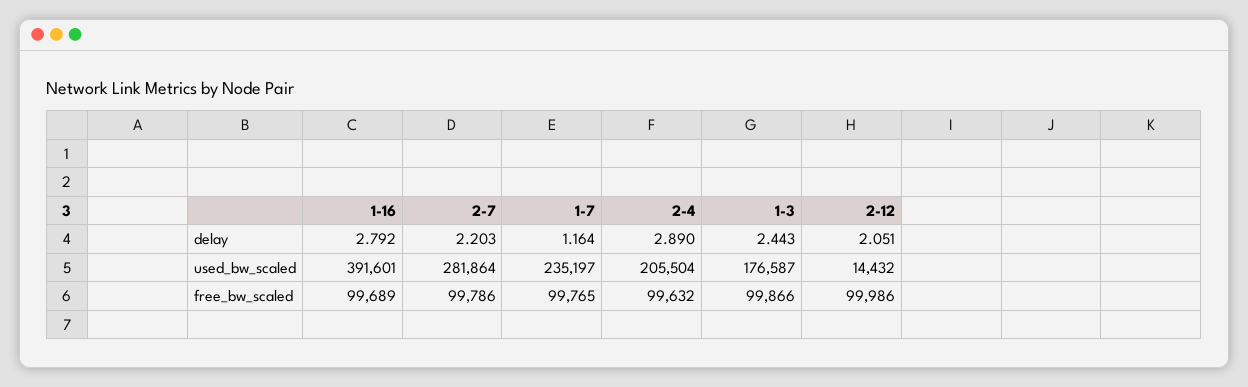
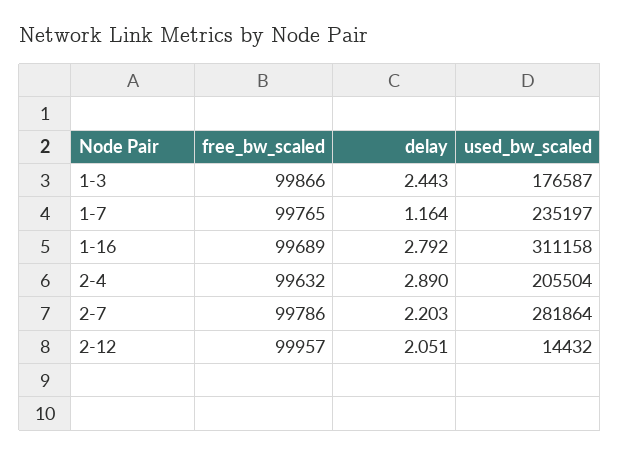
1-16, used_bw_scaled: 391601 -> 311158
2-12, free_bw_scaled: 99986 -> 99957

